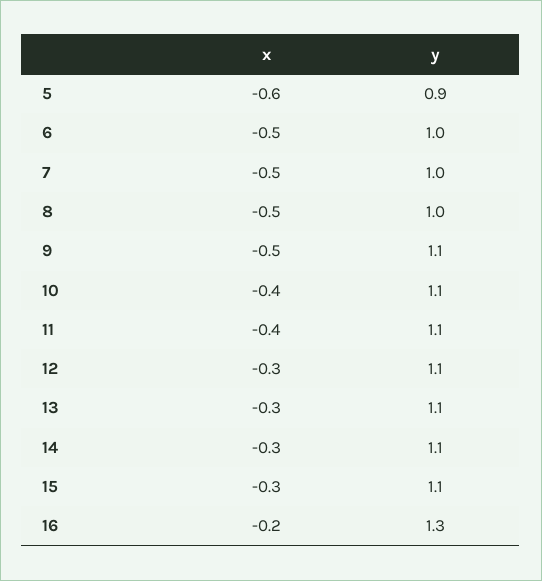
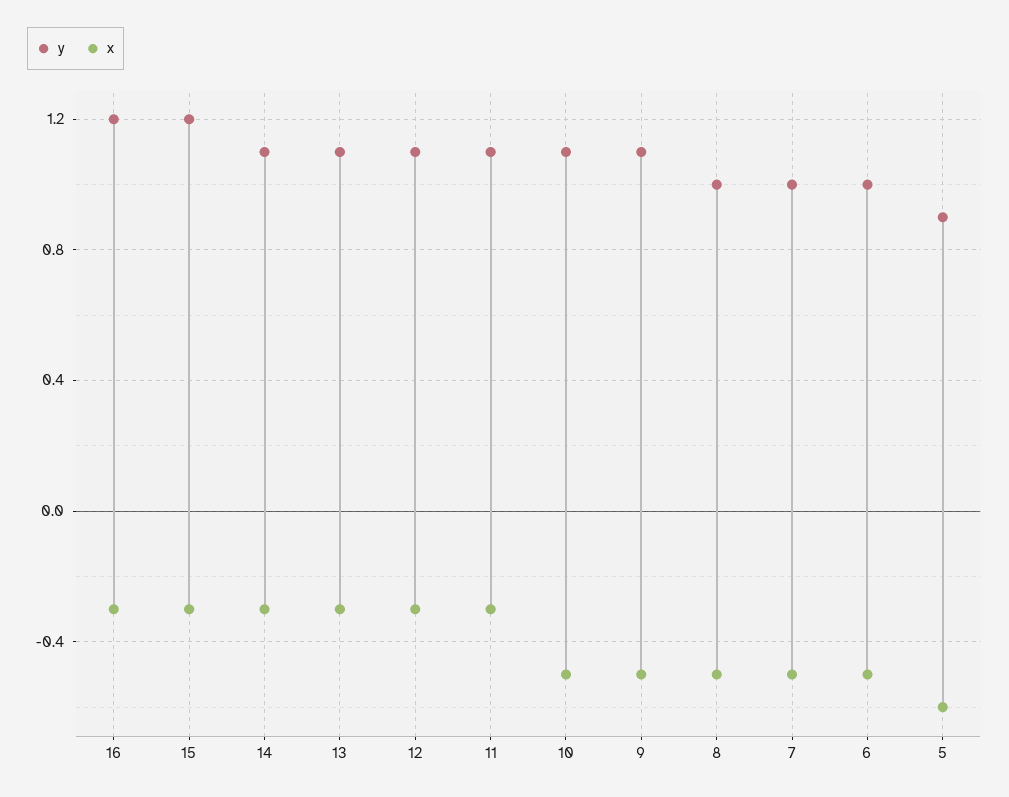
x, 10: -0.4 -> -0.5
x, 11: -0.4 -> -0.3
y, 15: 1.1 -> 1.2
x, 16: -0.2 -> -0.3
y, 16: 1.3 -> 1.2

